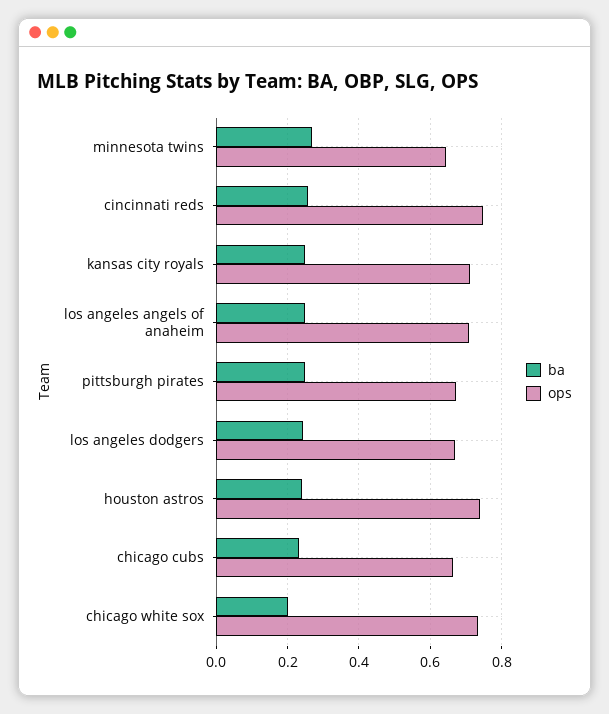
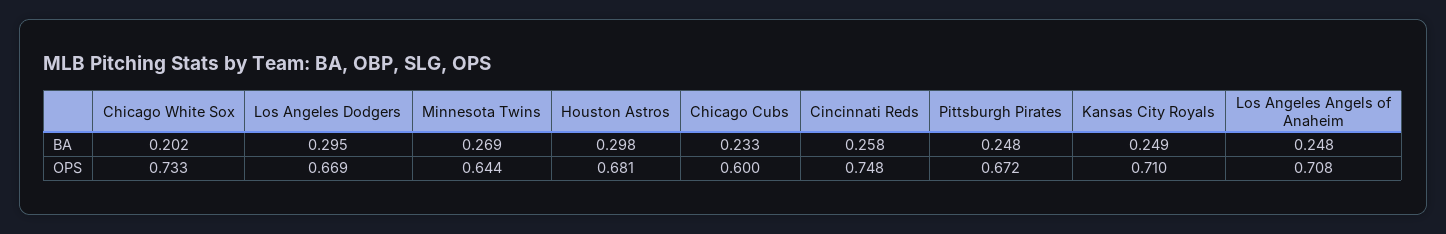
ba, los angeles dodgers: 0.24 -> 0.295
ba, houston astros: 0.24 -> 0.298
ops, houston astros: 0.74 -> 0.681
ops, chicago cubs: 0.66 -> 0.6

